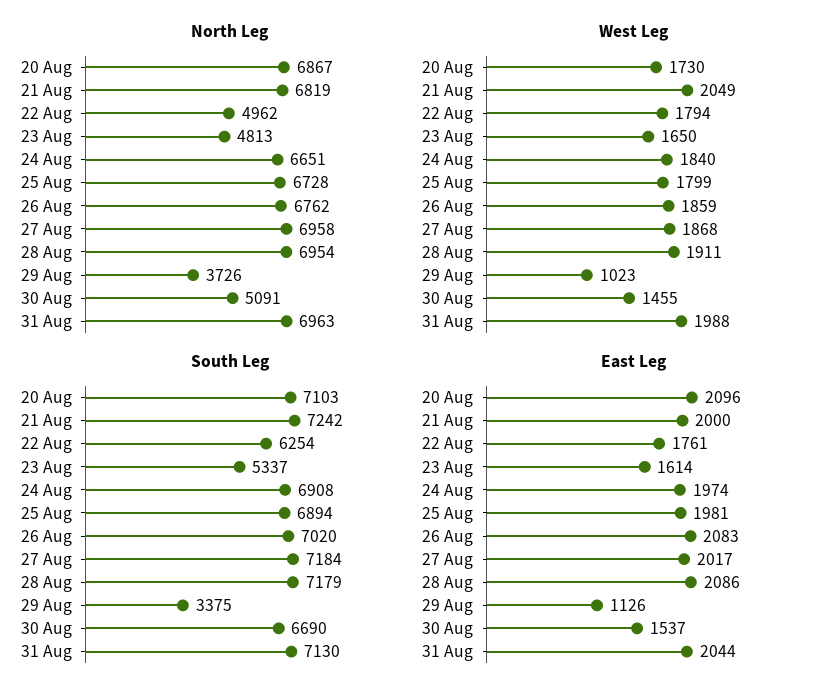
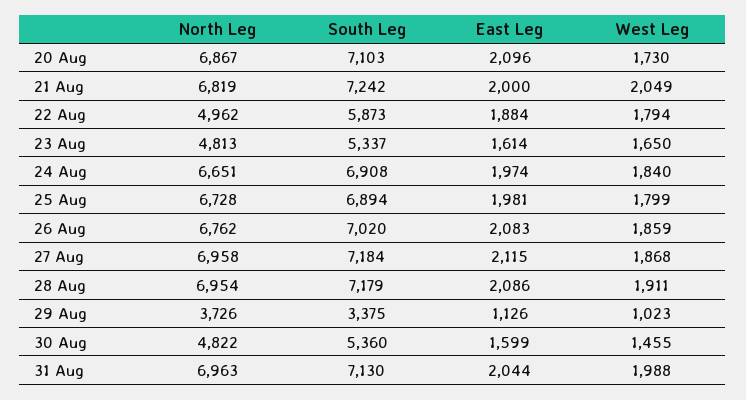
North Leg, 30 Aug: 5091 -> 4822
South Leg, 22 Aug: 6254 -> 5873
South Leg, 30 Aug: 6690 -> 5360
East Leg, 22 Aug: 1761 -> 1884
East Leg, 27 Aug: 2017 -> 2115
East Leg, 30 Aug: 1537 -> 1599

